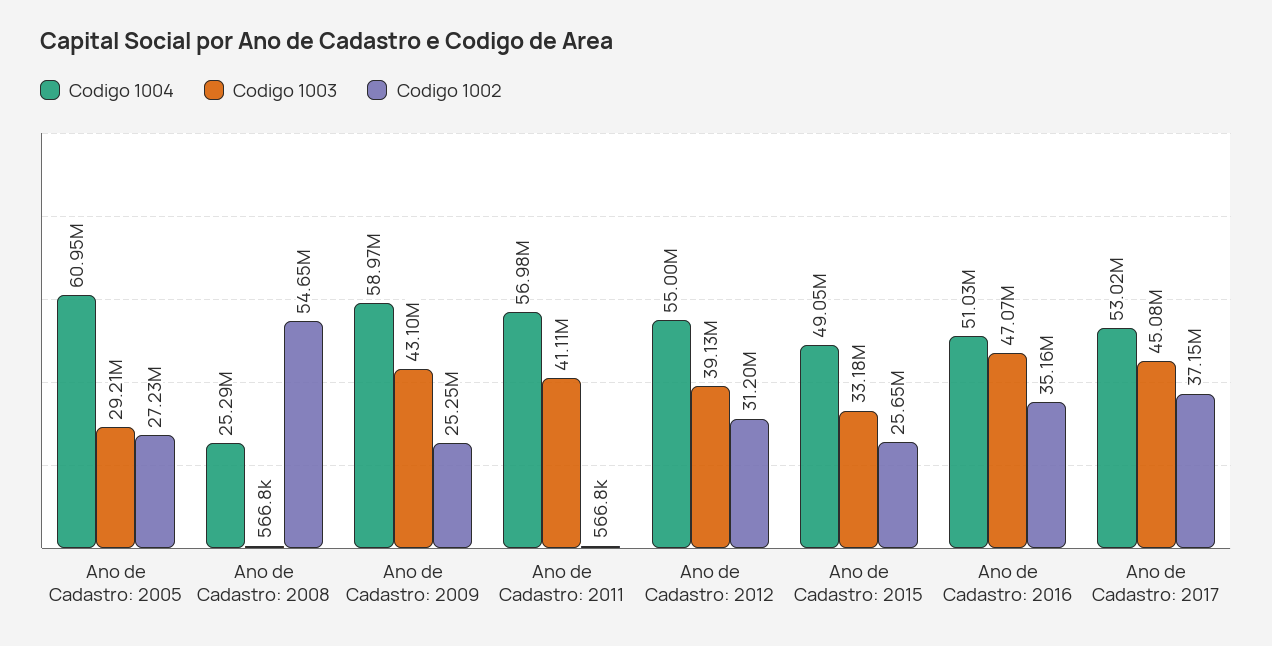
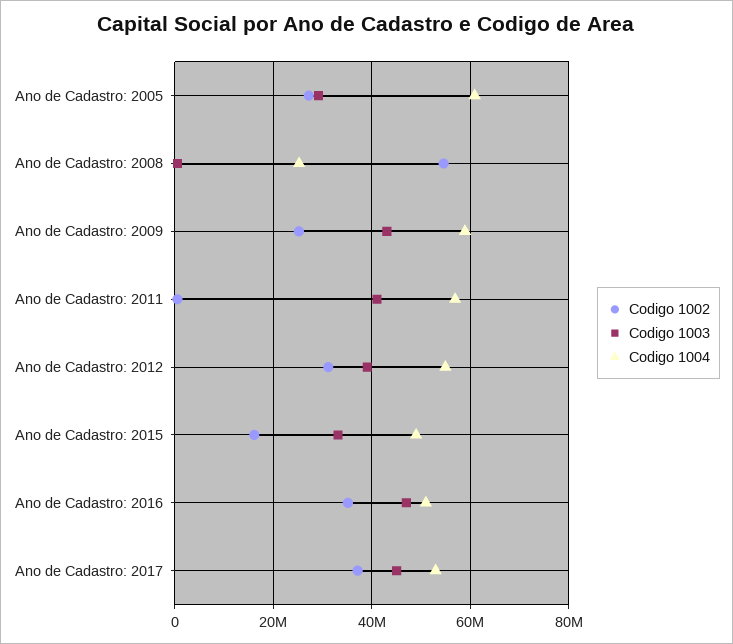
Codigo 1002, Ano de Cadastro: 2015: 25650000 -> 16000000

